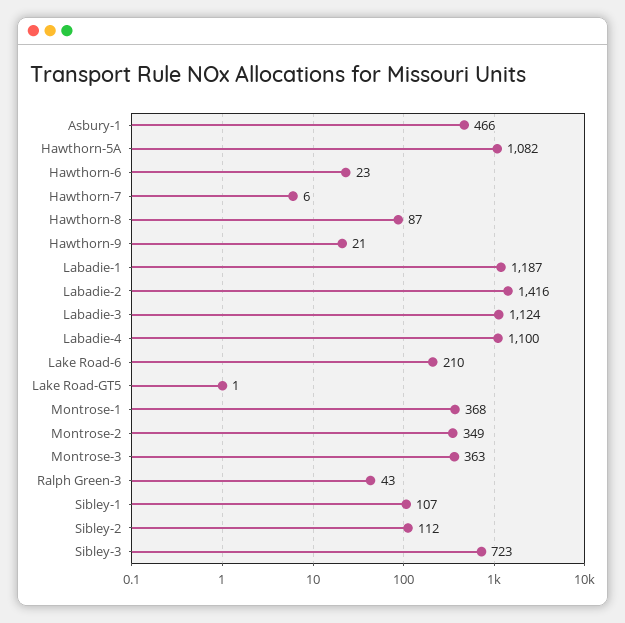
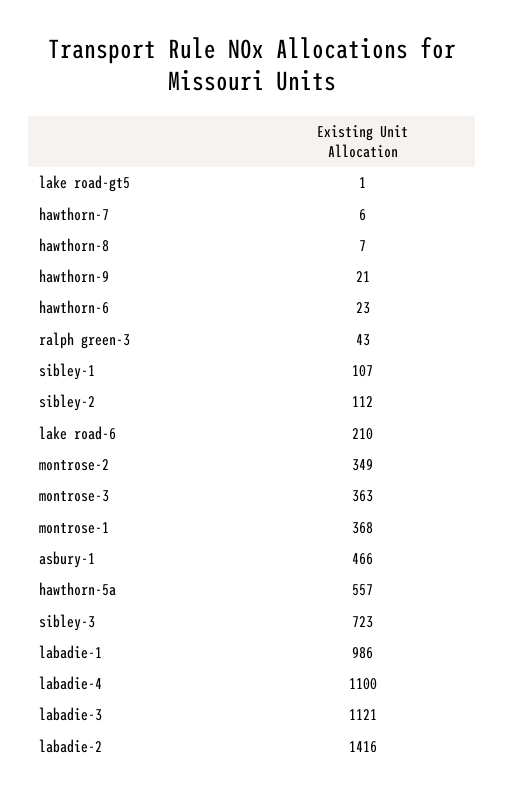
Hawthorn-5A: 1082 -> 557
Hawthorn-8: 87 -> 7
Labadie-1: 1187 -> 986
Labadie-3: 1124 -> 1121

